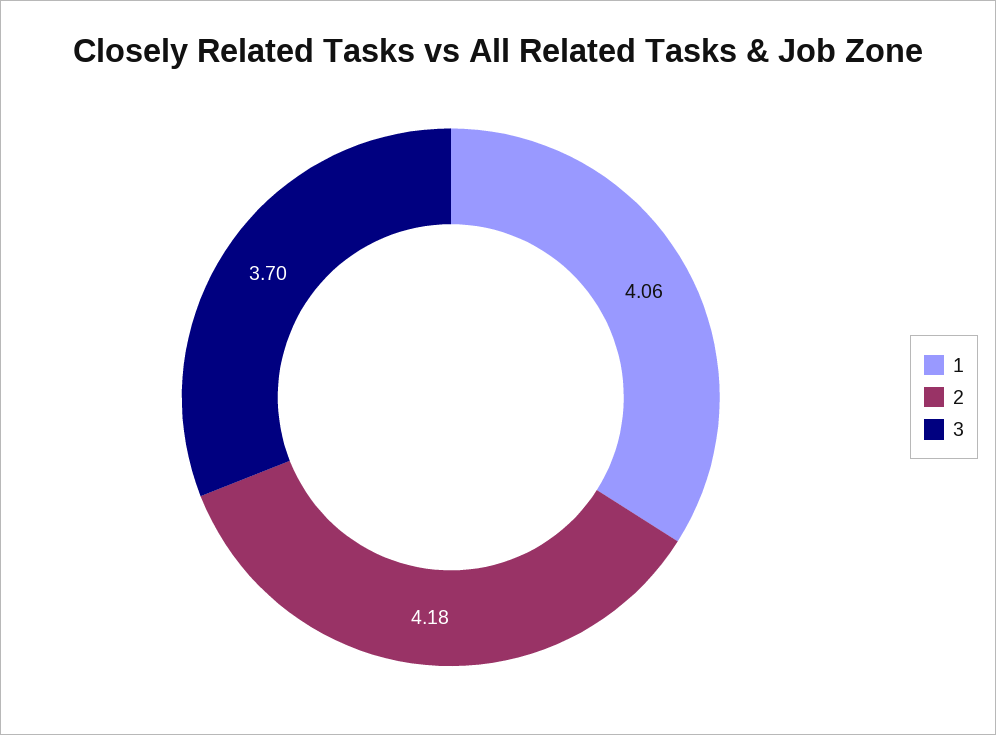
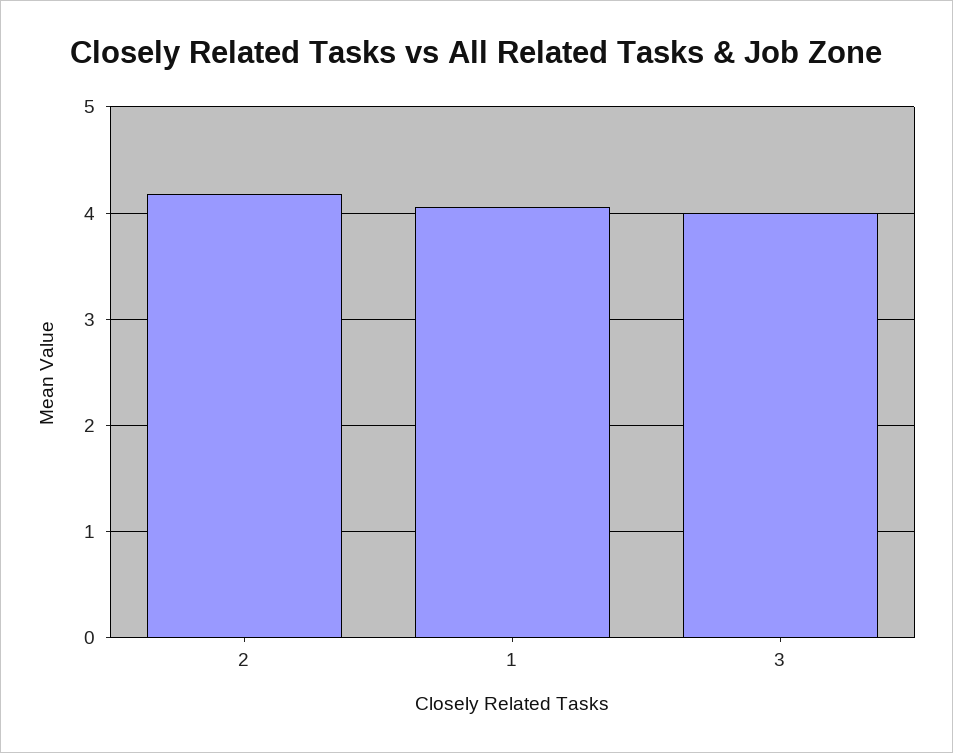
3: 3.7 -> 4

